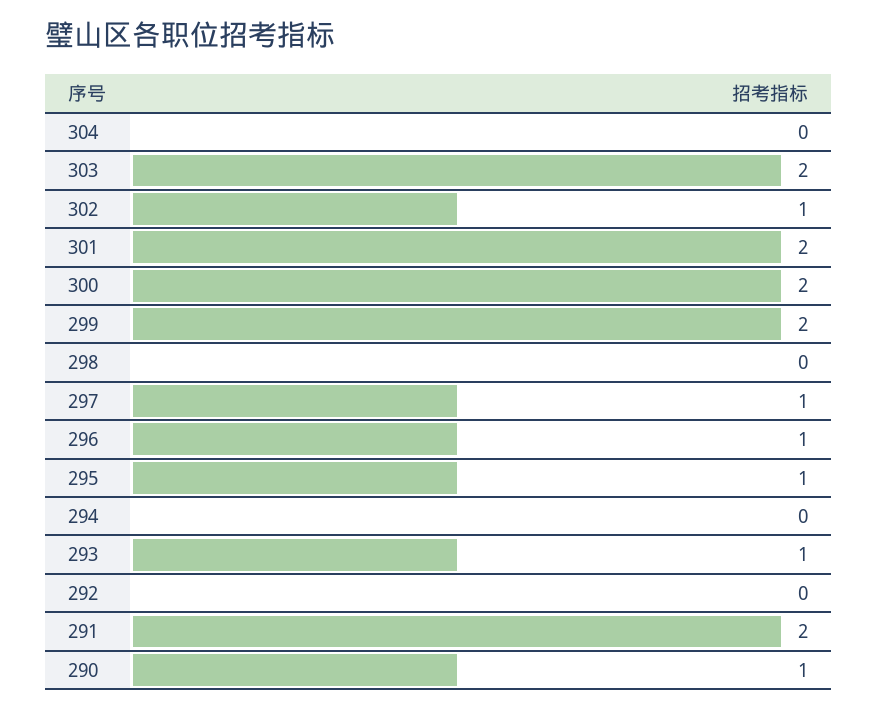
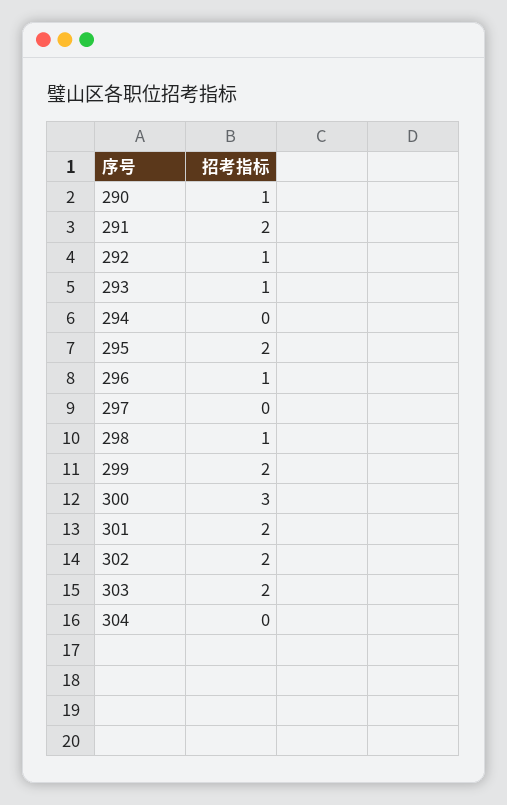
302: 1 -> 2
300: 2 -> 3
298: 0 -> 1
297: 1 -> 0
295: 1 -> 2
292: 0 -> 1

